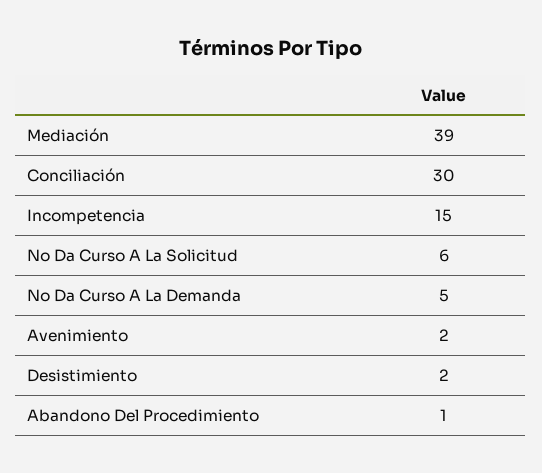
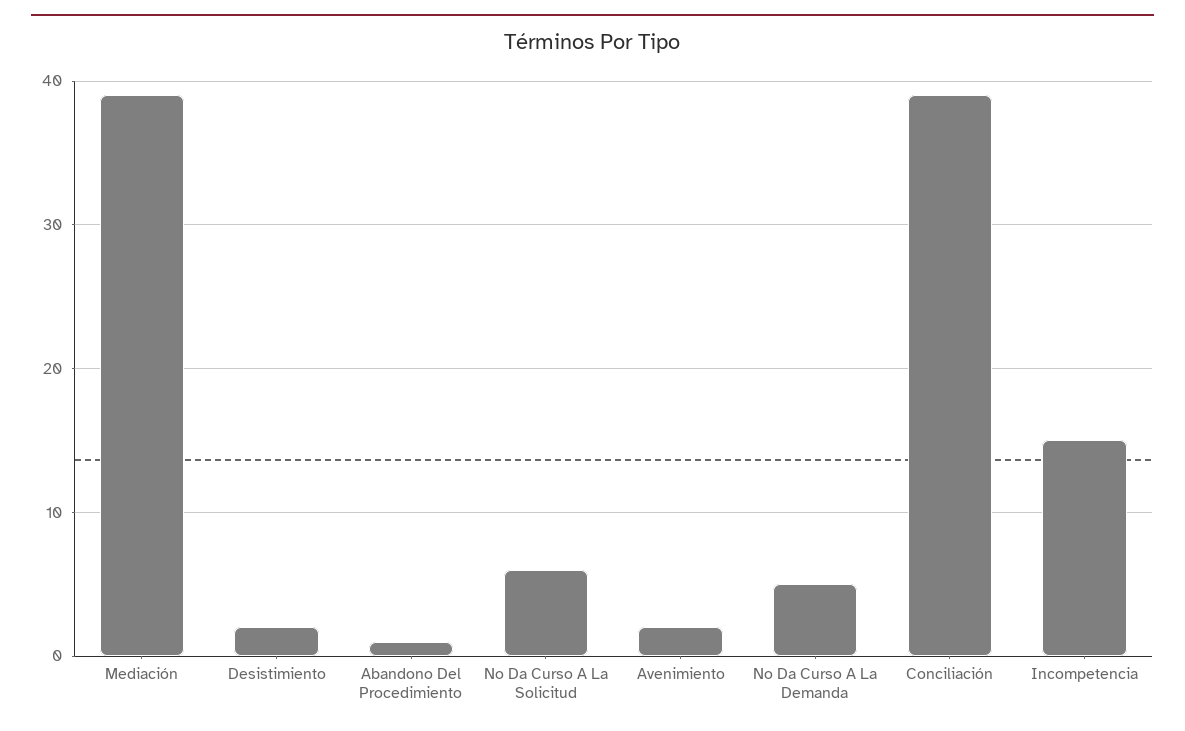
Conciliación: 30 -> 39

